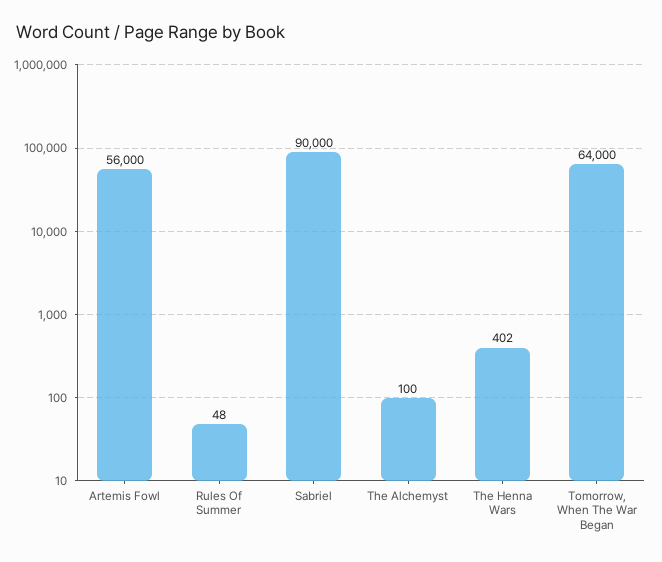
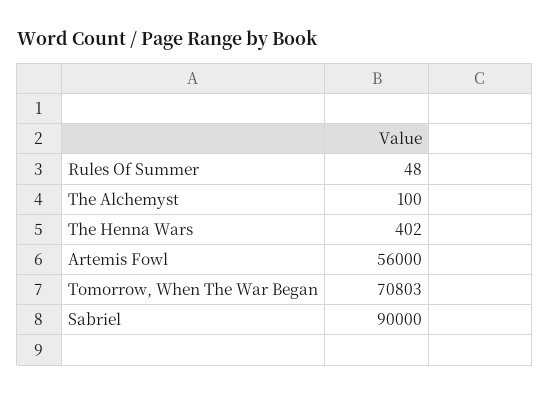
Tomorrow, When The War Began: 64000 -> 70803

